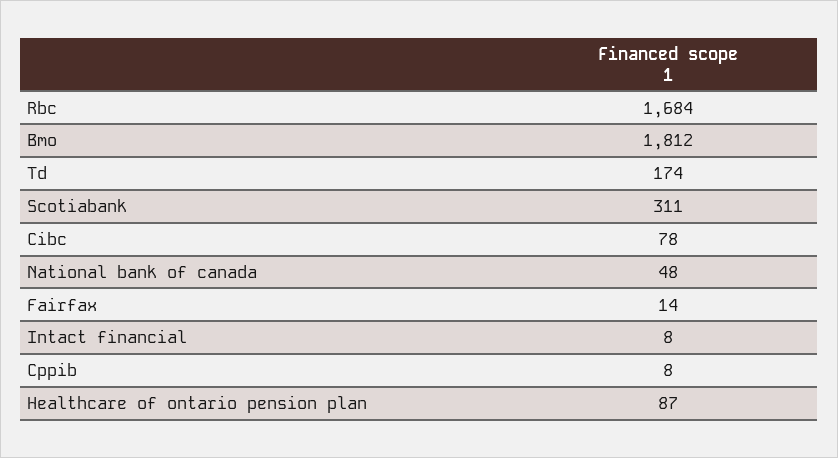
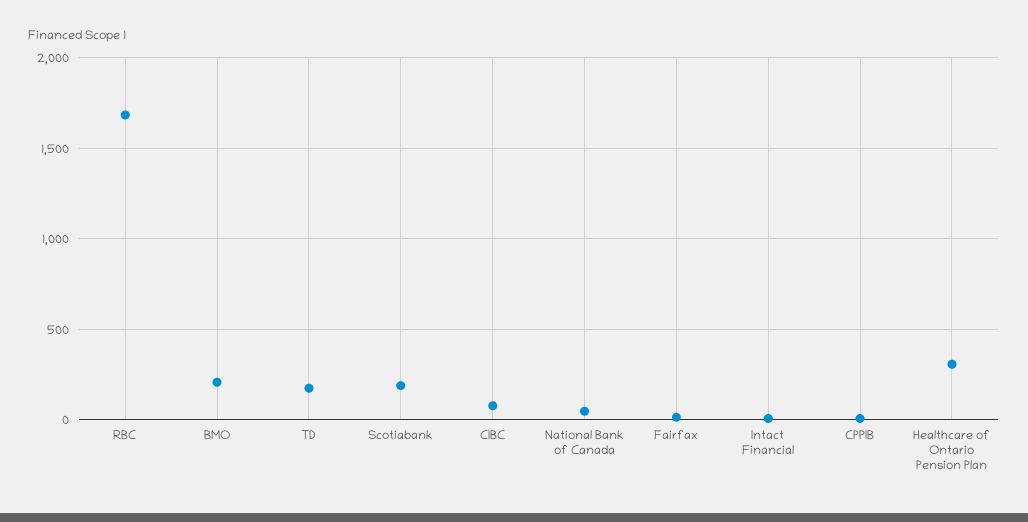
Bmo: 1812 -> 200
Scotiabank: 311 -> 200
Healthcare of ontario pension plan: 87 -> 300

